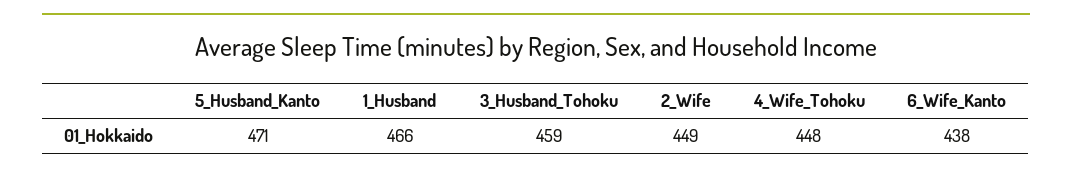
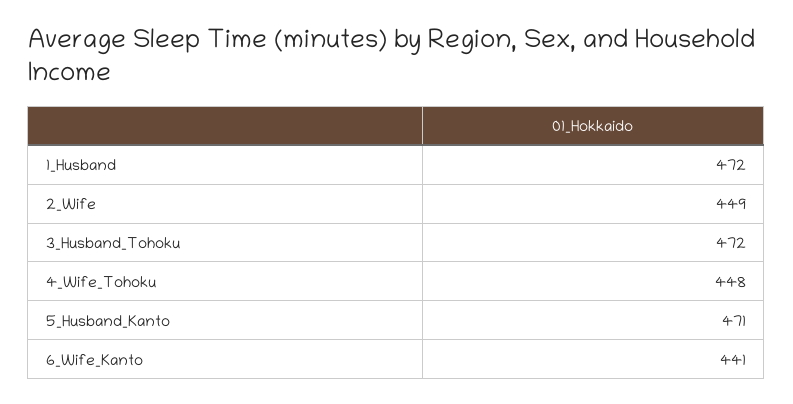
1_Husband: 466 -> 472
3_Husband_Tohoku: 459 -> 472
6_Wife_Kanto: 438 -> 441

